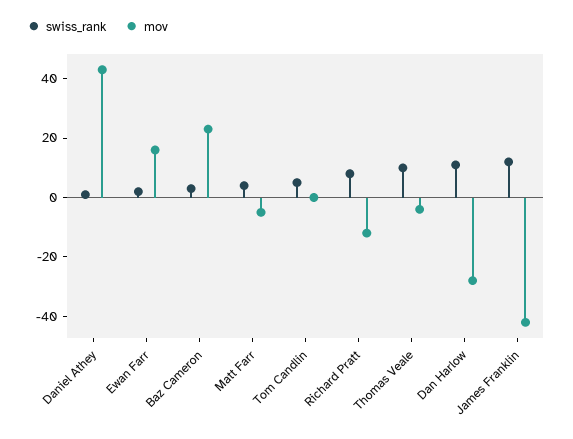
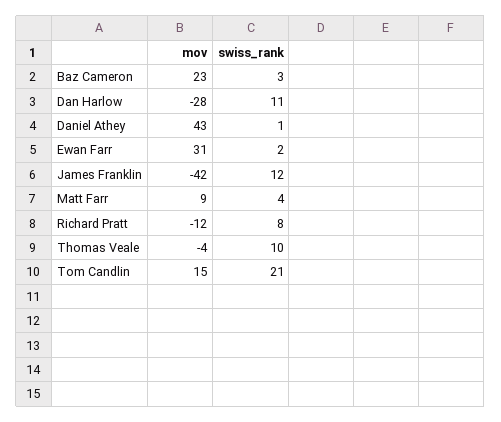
mov, Ewan Farr: 15 -> 31
mov, Matt Farr: -5 -> 9
swiss_rank, Tom Candlin: 5 -> 21
mov, Tom Candlin: 0 -> 15

